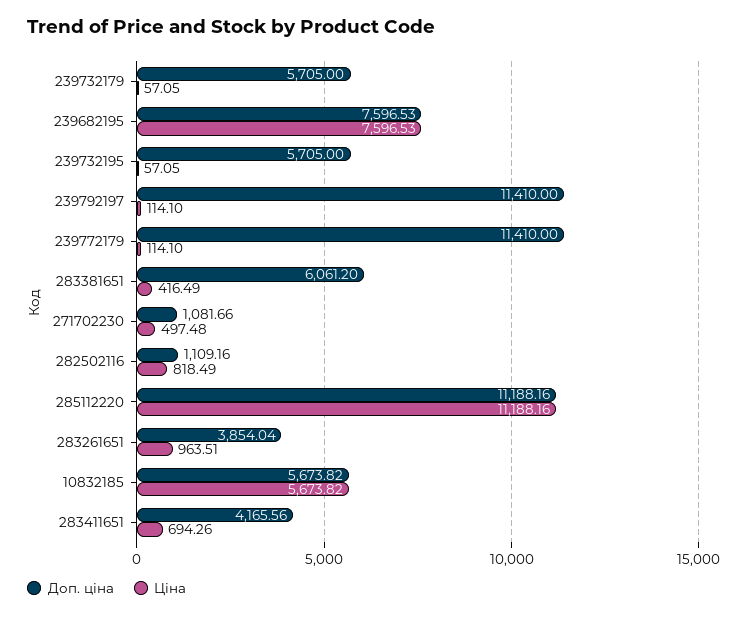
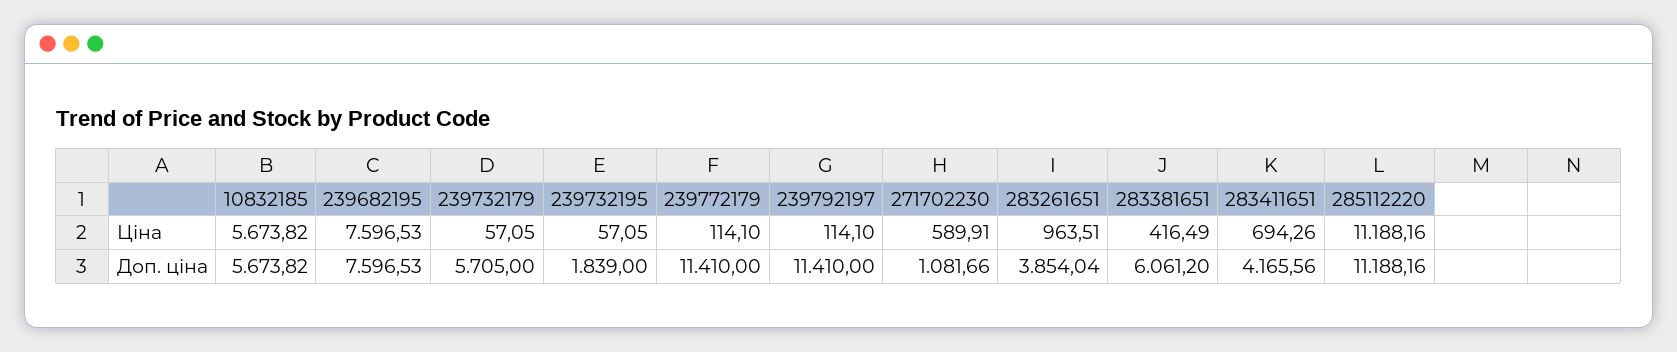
Доп. ціна, 239732195: 5705 -> 1839
Ціна, 271702230: 497.48 -> 589.91
Доп. ціна, 282502116: 1109.16 -> none
Ціна, 282502116: 818.49 -> none

